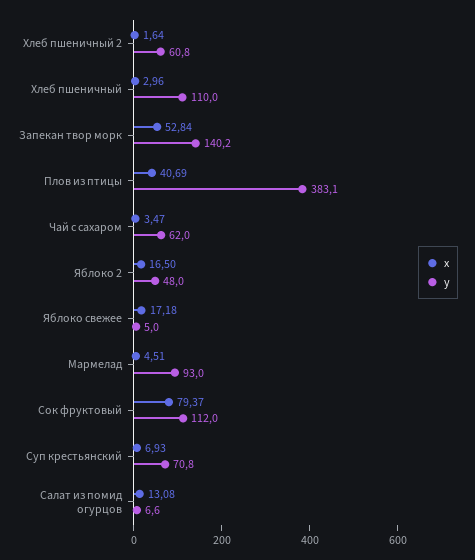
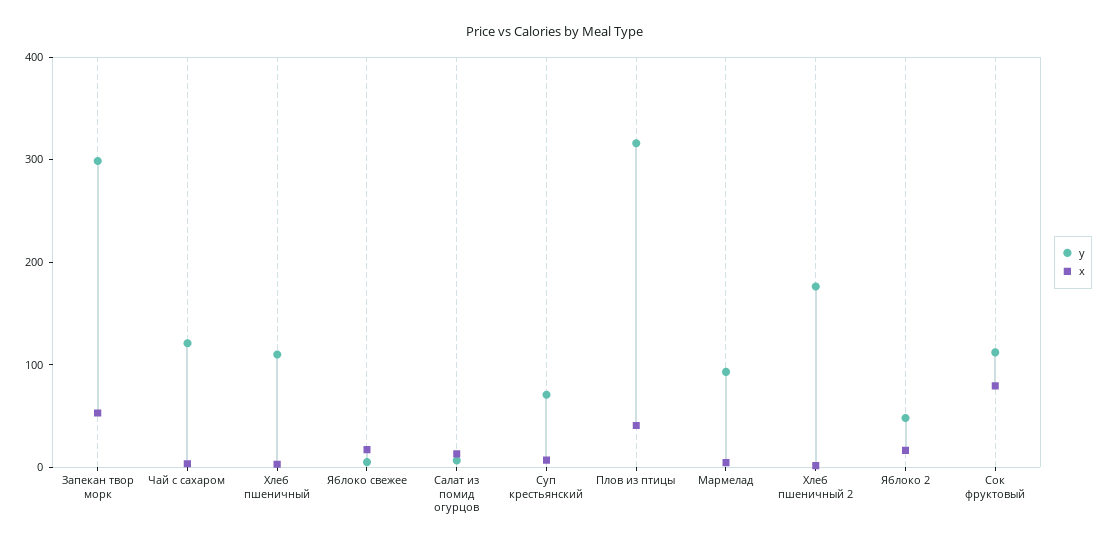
y, Хлеб пшеничный 2: 60.8 -> 180
y, Запекан твор морк: 140.2 -> 300
y, Плов из птицы: 383.1 -> 320
y, Чай с сахаром: 62 -> 120

